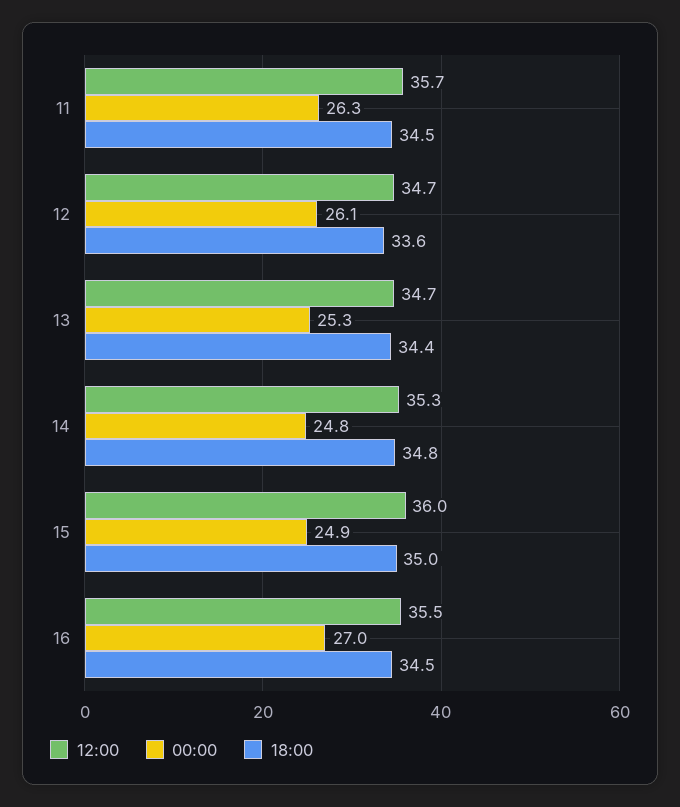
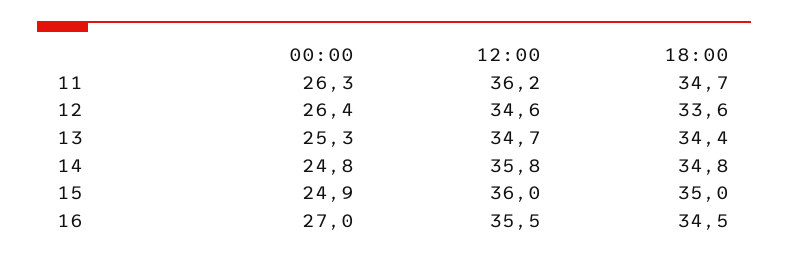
12:00, 11: 35.7 -> 36.2
18:00, 11: 34.5 -> 34.7
12:00, 12: 34.7 -> 34.6
00:00, 12: 26.1 -> 26.4
12:00, 14: 35.3 -> 35.8

